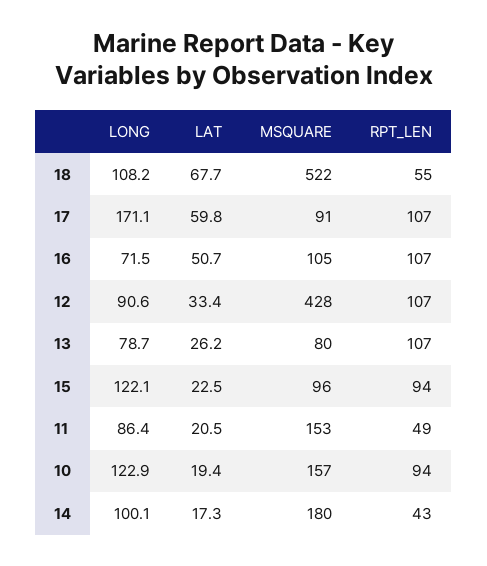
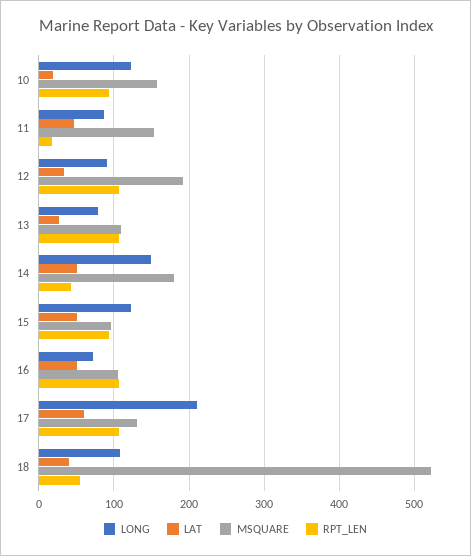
LAT, 18: 67.7 -> 40
LONG, 17: 171.1 -> 210
MSQUARE, 17: 91 -> 130
MSQUARE, 12: 428 -> 190
MSQUARE, 13: 80 -> 110
LAT, 15: 22.5 -> 50
LAT, 11: 20.5 -> 50
RPT_LEN, 11: 49 -> 20
LONG, 14: 100.1 -> 150
LAT, 14: 17.3 -> 50

